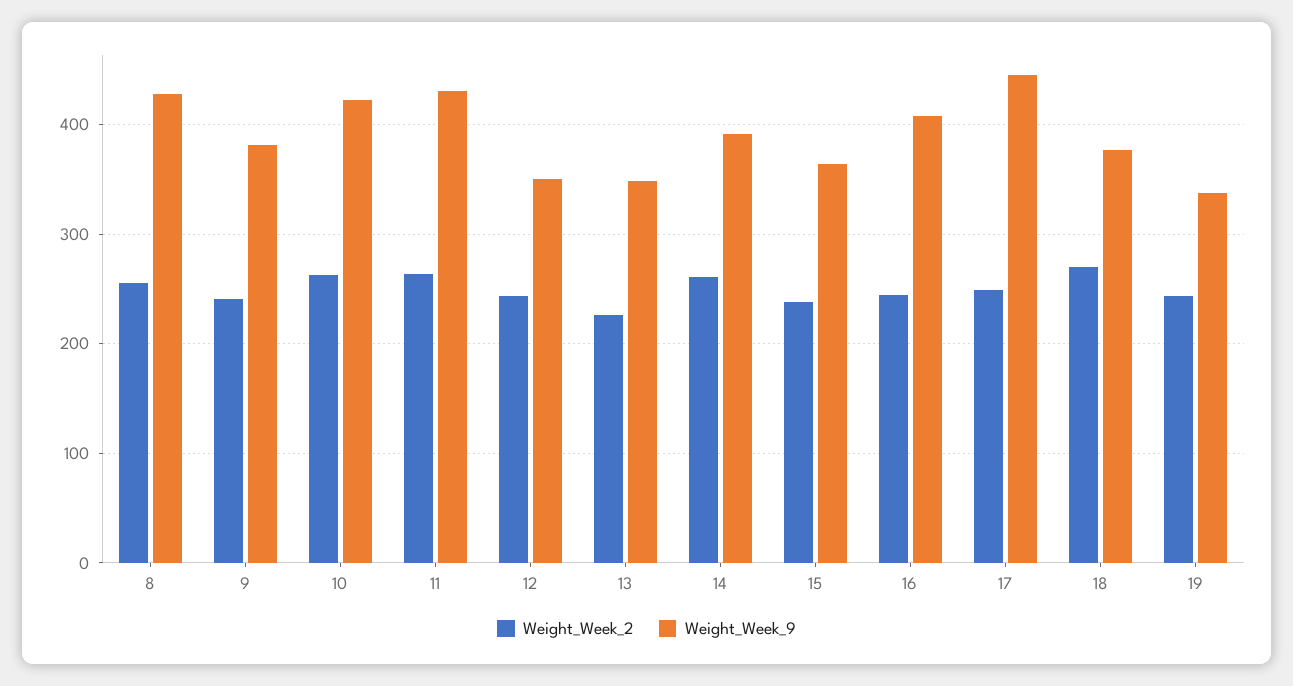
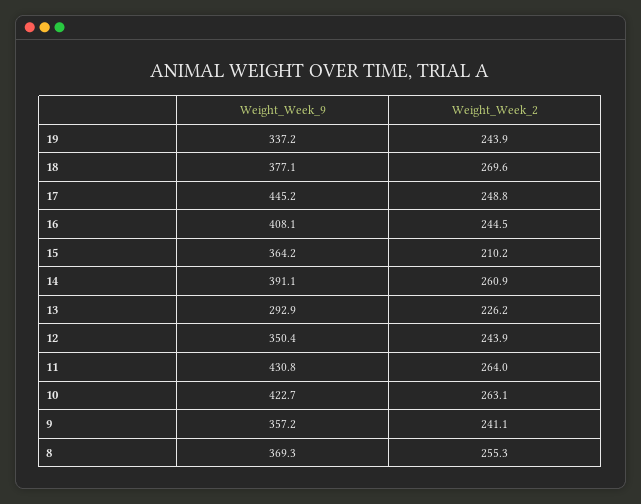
Weight_Week_9, 8: 430 -> 369.3
Weight_Week_9, 9: 380 -> 357.2
Weight_Week_9, 13: 350 -> 292.9
Weight_Week_2, 15: 240 -> 210.2

